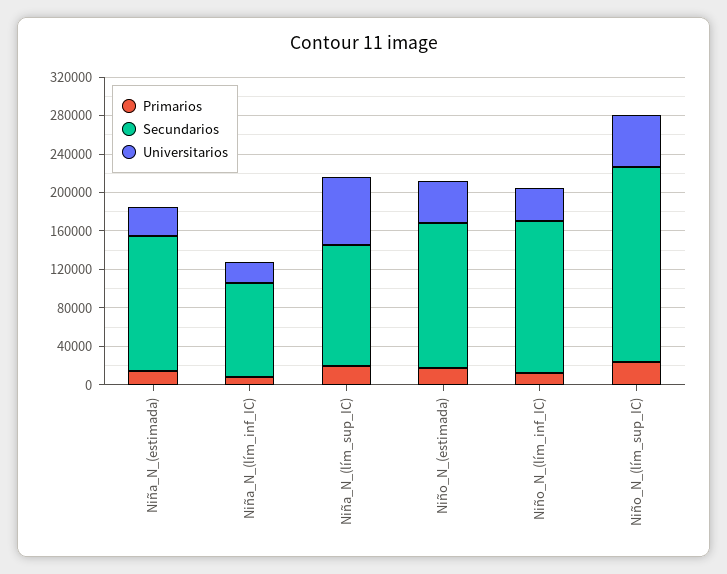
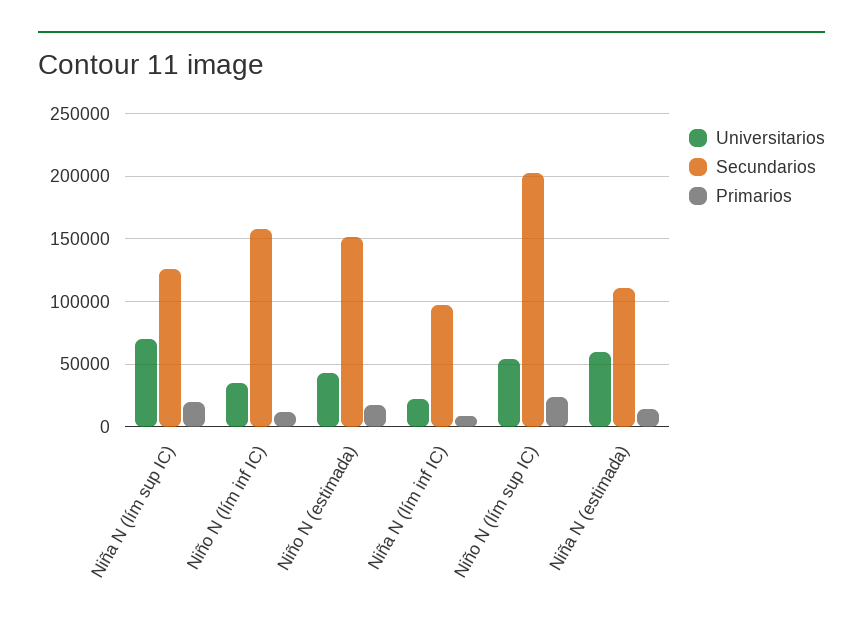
Secundarios, Niña_N_(estimada): 140000 -> 110000
Universitarios, Niña_N_(estimada): 30000 -> 60000

